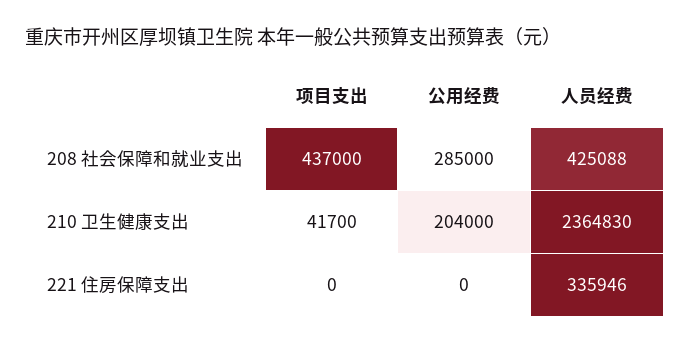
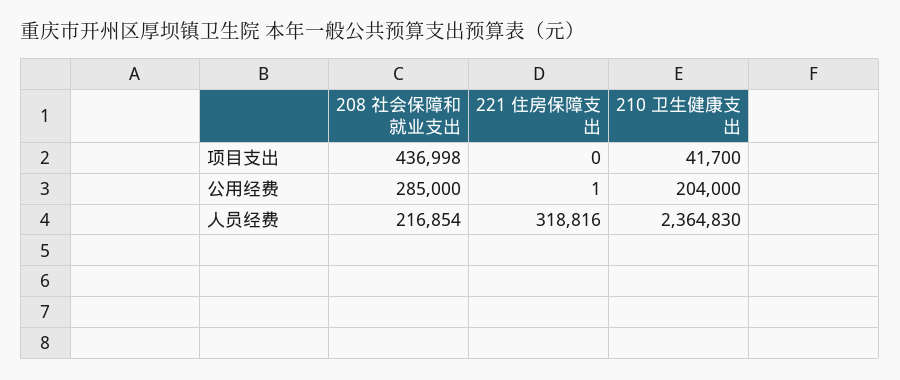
项目支出, 208 社会保障和就业支出: 437000 -> 436998
人员经费, 208 社会保障和就业支出: 425088 -> 216854
公用经费, 221 住房保障支出: 0 -> 1
人员经费, 221 住房保障支出: 335946 -> 318816

